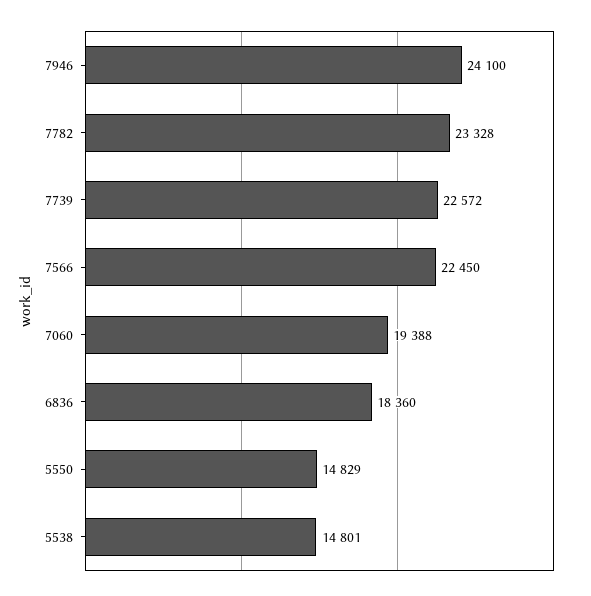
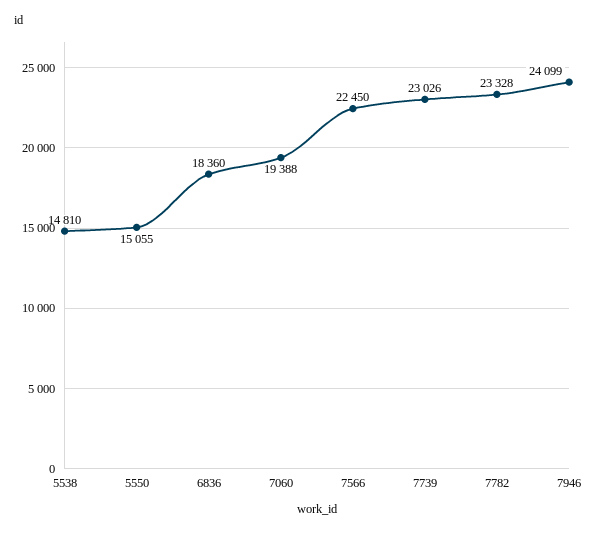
7946: 24100 -> 24099
7739: 22572 -> 23026
5550: 14829 -> 15055
5538: 14801 -> 14810

